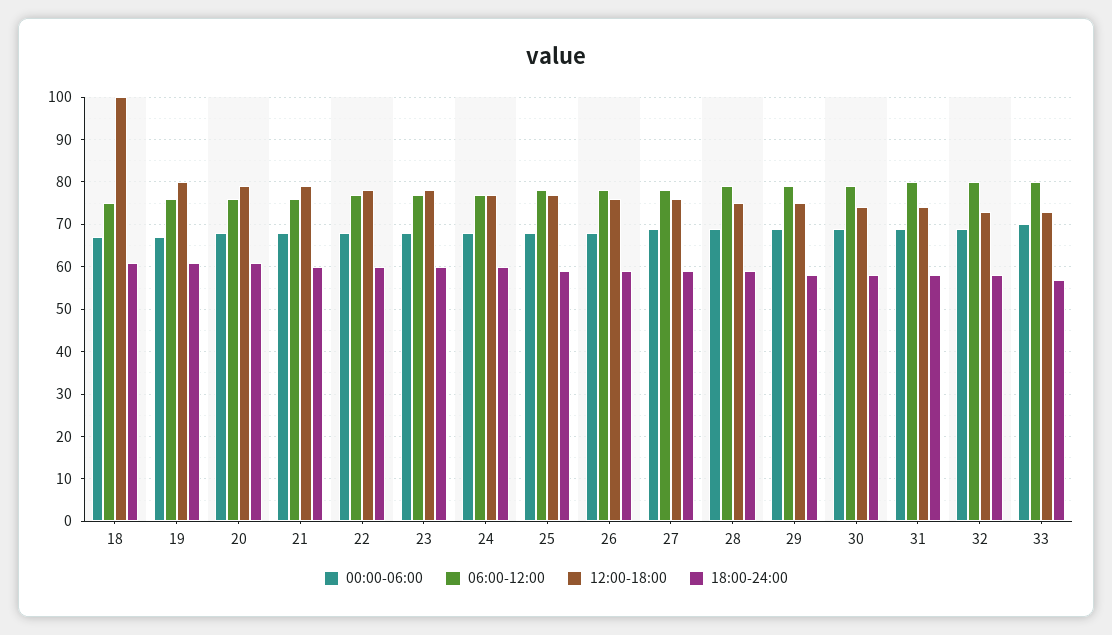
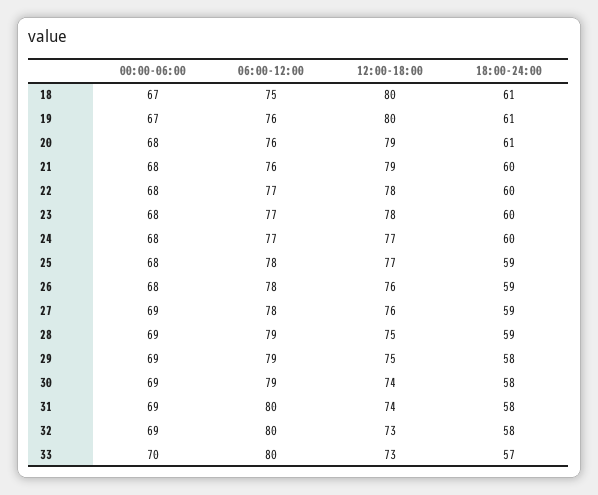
12:00-18:00, 18: 100 -> 80

